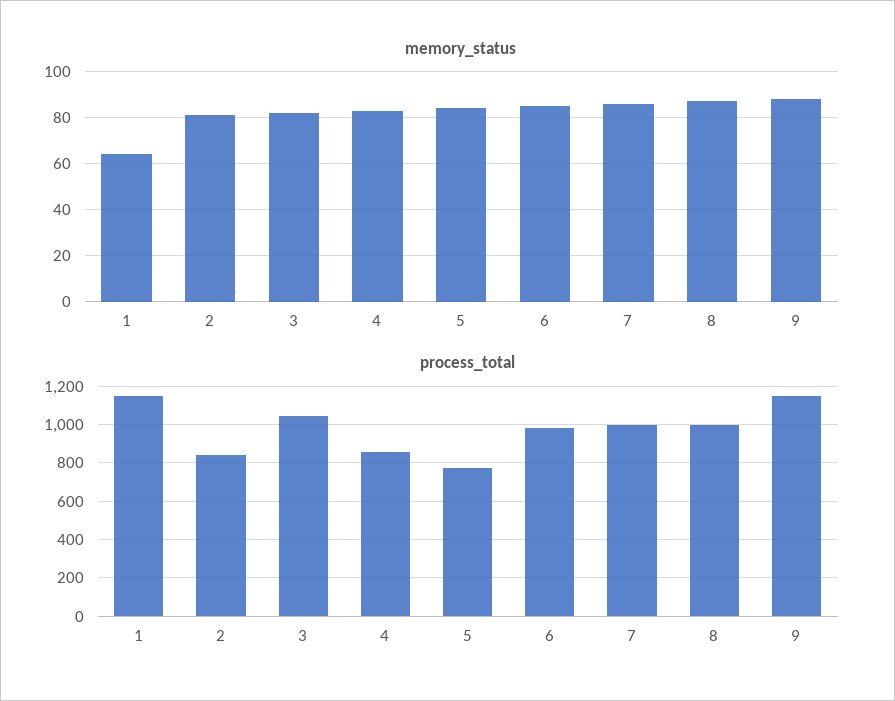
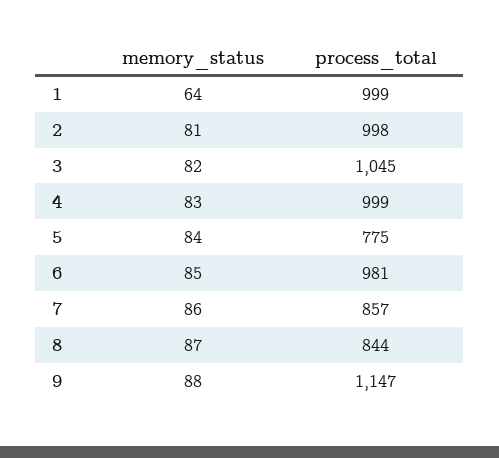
process_total, 1: 1150 -> 999
process_total, 2: 850 -> 998
process_total, 4: 850 -> 999
process_total, 7: 1000 -> 857
process_total, 8: 1000 -> 844

